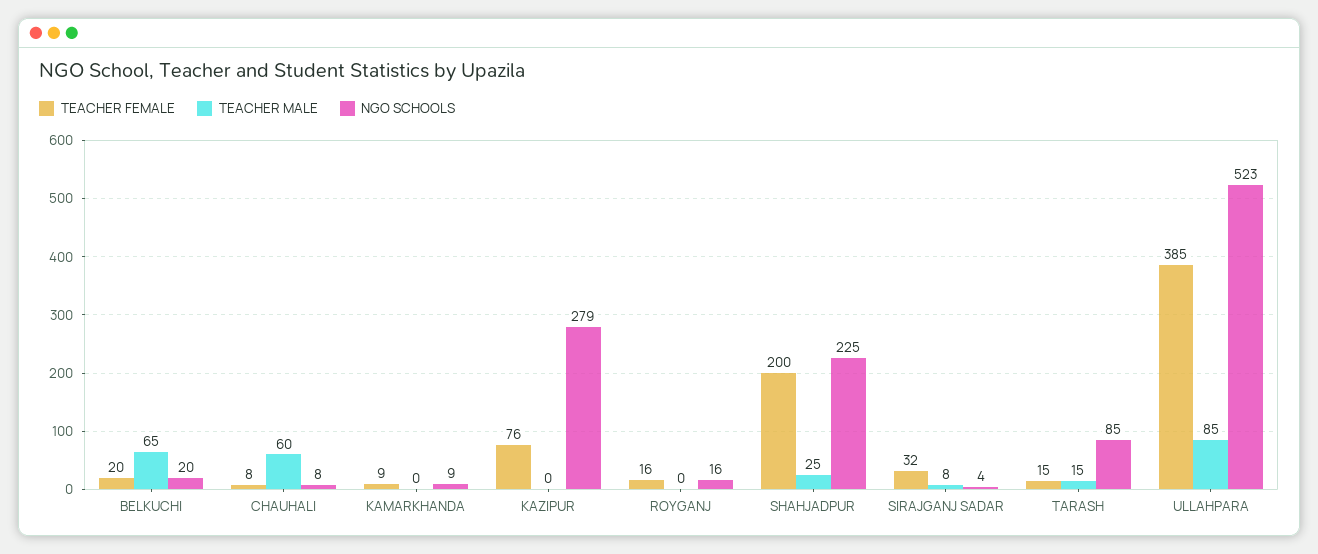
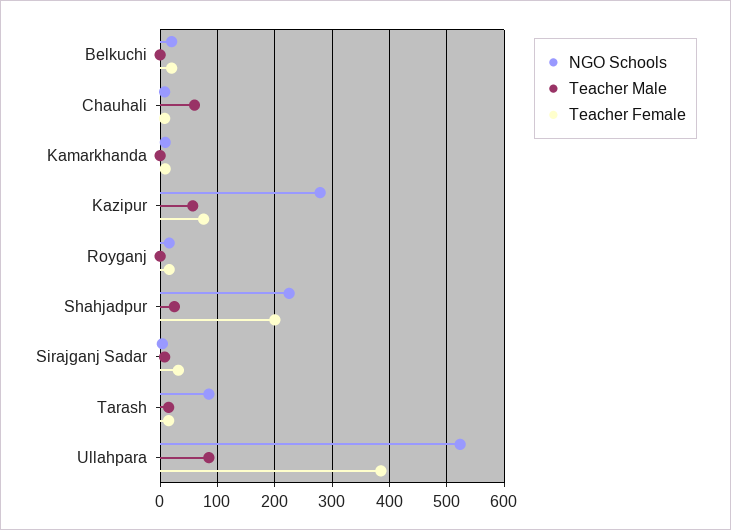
TEACHER MALE, BELKUCHI: 65 -> 0
TEACHER MALE, KAZIPUR: 0 -> 60

